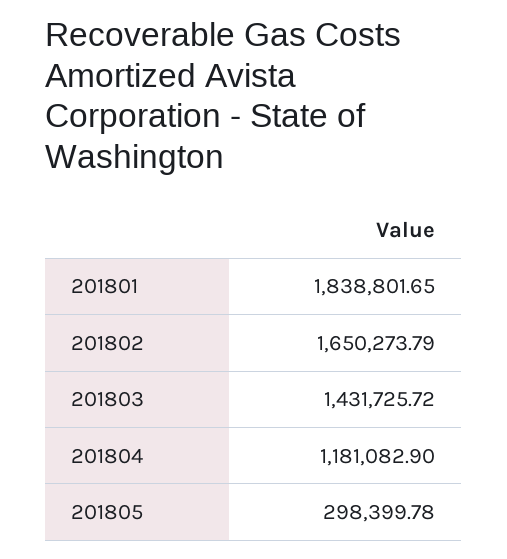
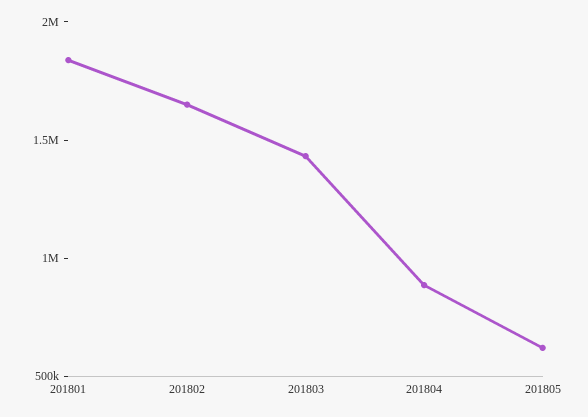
201804: 1181082.9 -> 900000
201805: 298399.78 -> 600000

